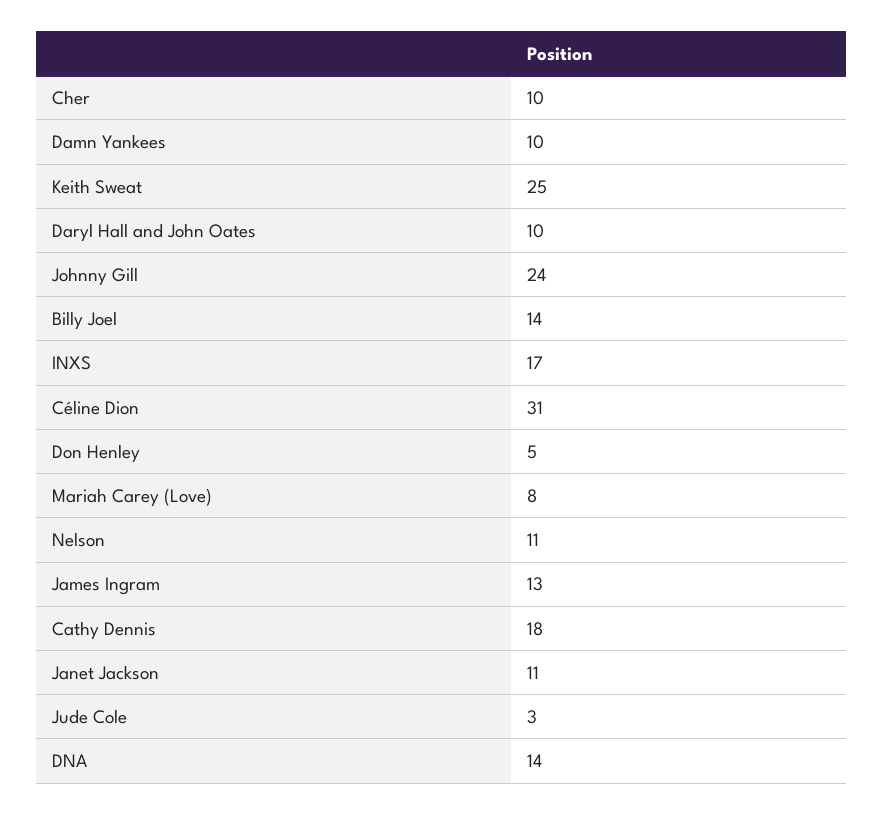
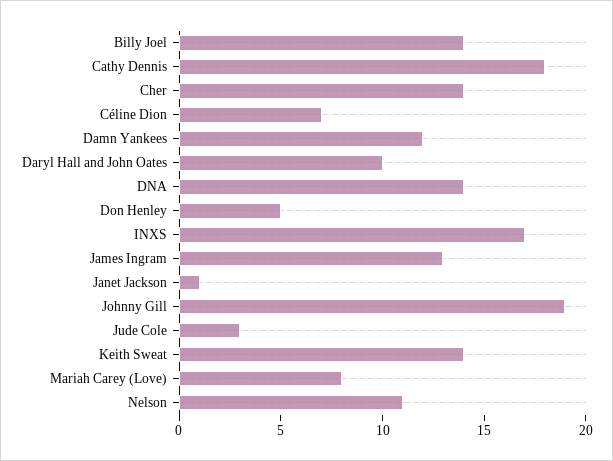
Cher: 10 -> 14
Damn Yankees: 10 -> 12
Keith Sweat: 25 -> 14
Johnny Gill: 24 -> 19
Céline Dion: 31 -> 7
Janet Jackson: 11 -> 1

